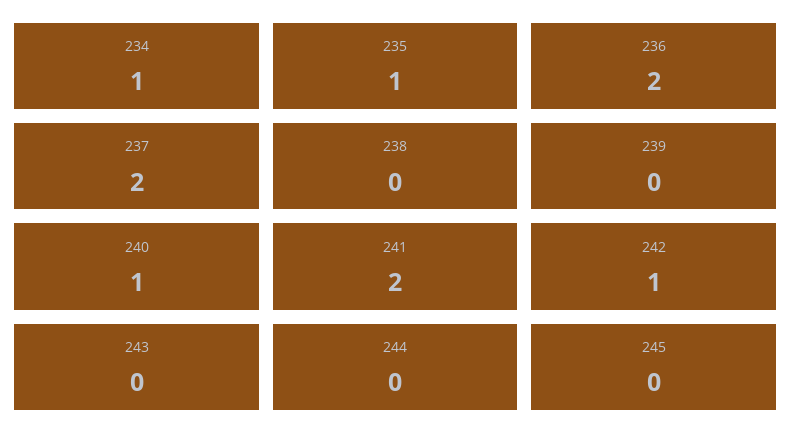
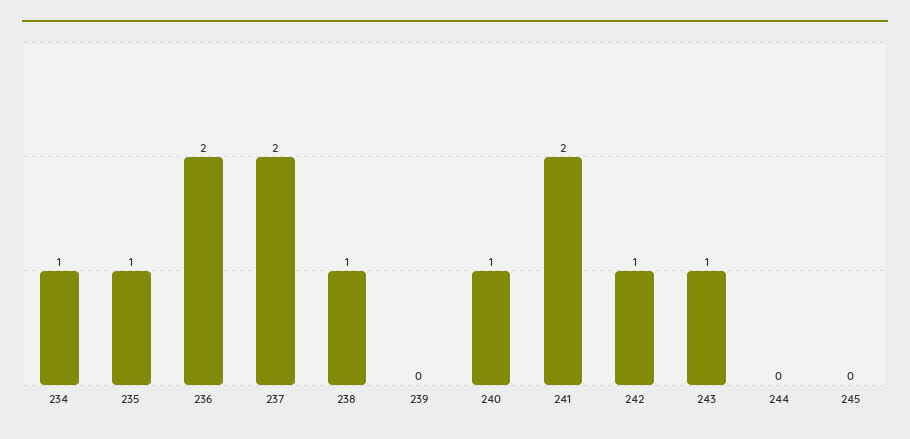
238: 0 -> 1
243: 0 -> 1

